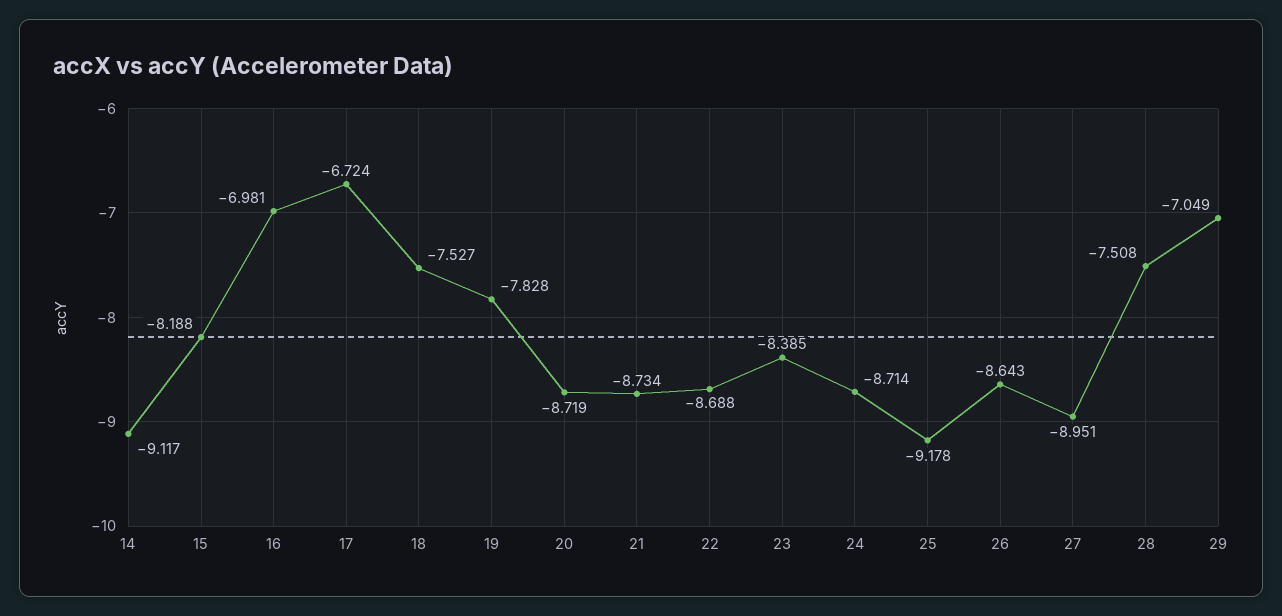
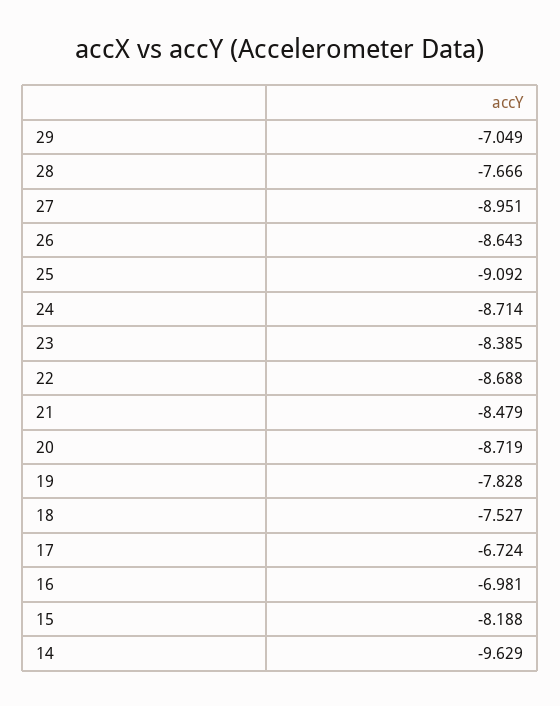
14: -9.117 -> -9.629
21: -8.734 -> -8.479
25: -9.178 -> -9.092
28: -7.508 -> -7.666

